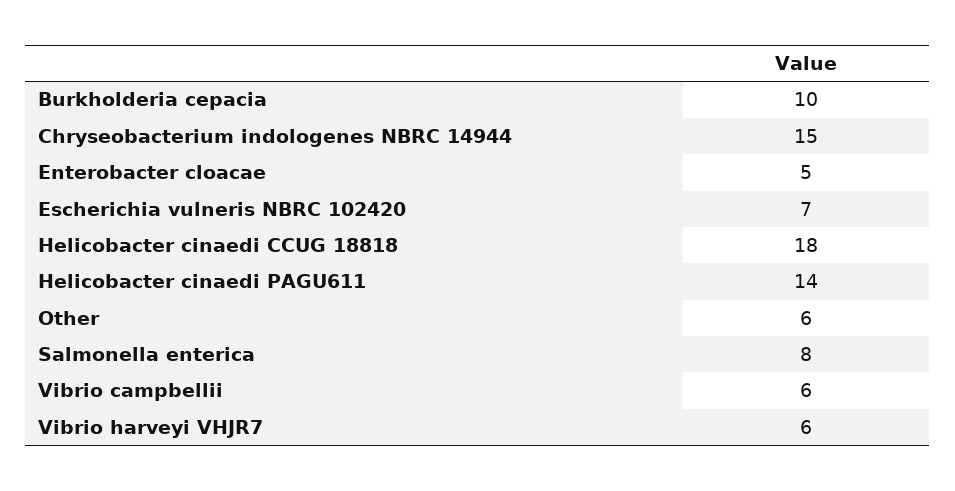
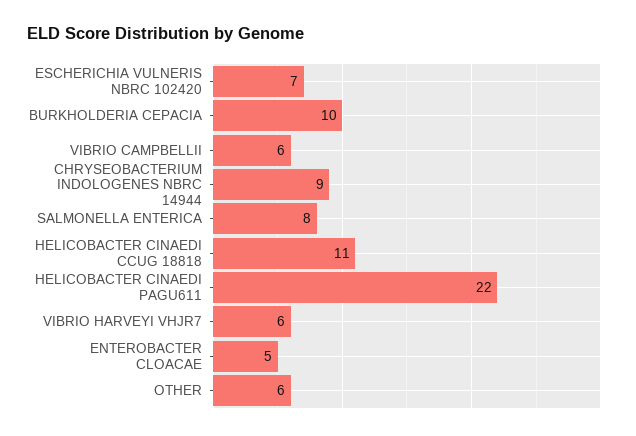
Chryseobacterium indologenes NBRC 14944: 15 -> 9
Helicobacter cinaedi CCUG 18818: 18 -> 11
Helicobacter cinaedi PAGU611: 14 -> 22

